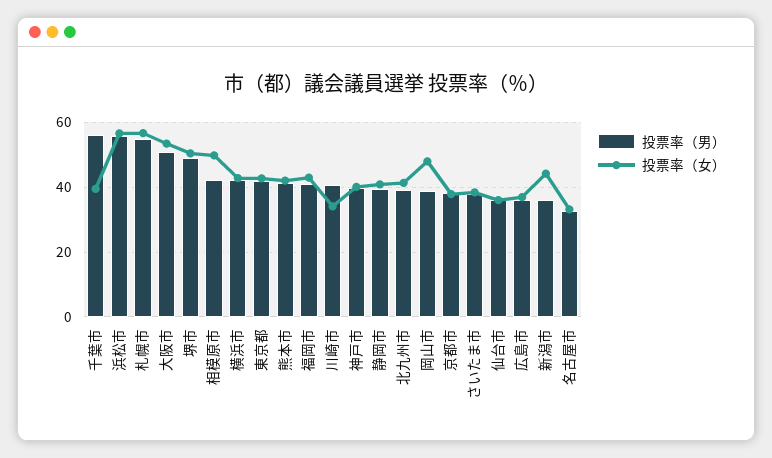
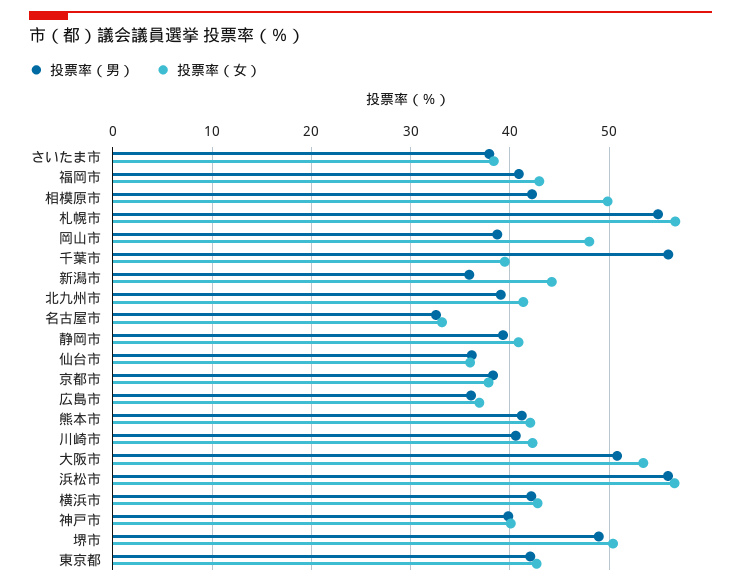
投票率（女）, 川崎市: 34 -> 42

